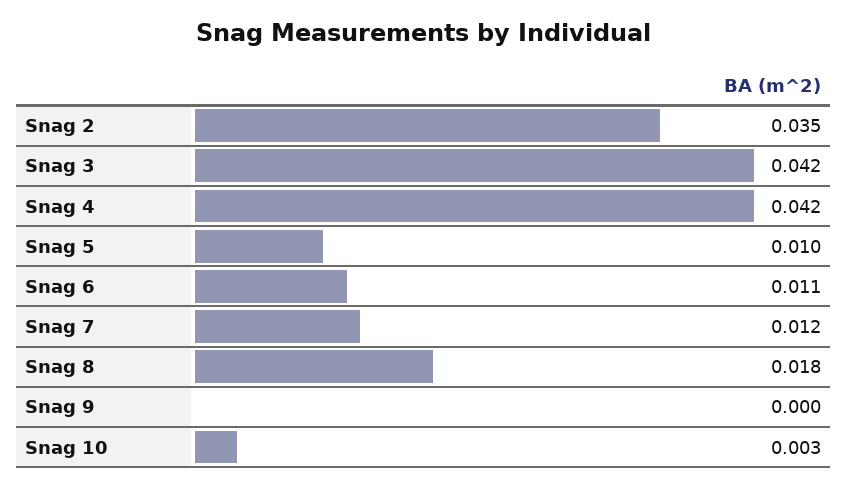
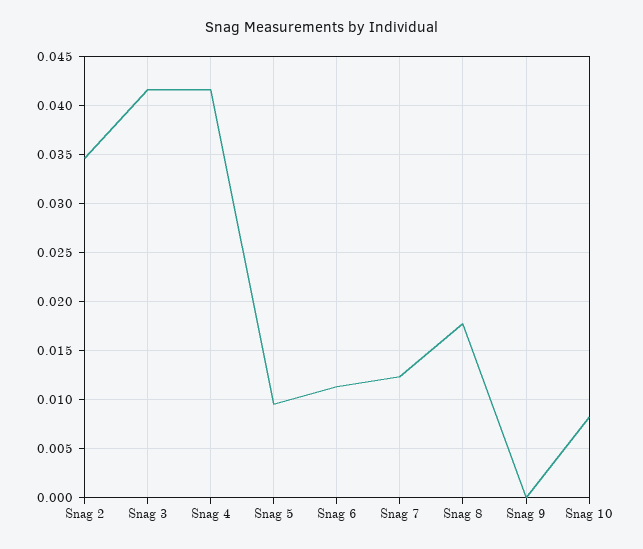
Snag 10: 0.003 -> 0.008

